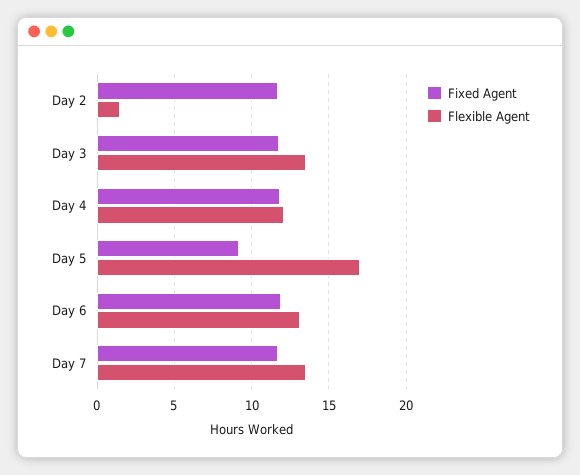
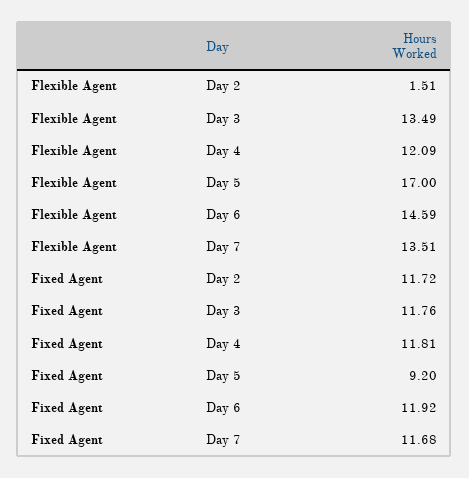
Flexible Agent, Day 6: 13 -> 14.59

